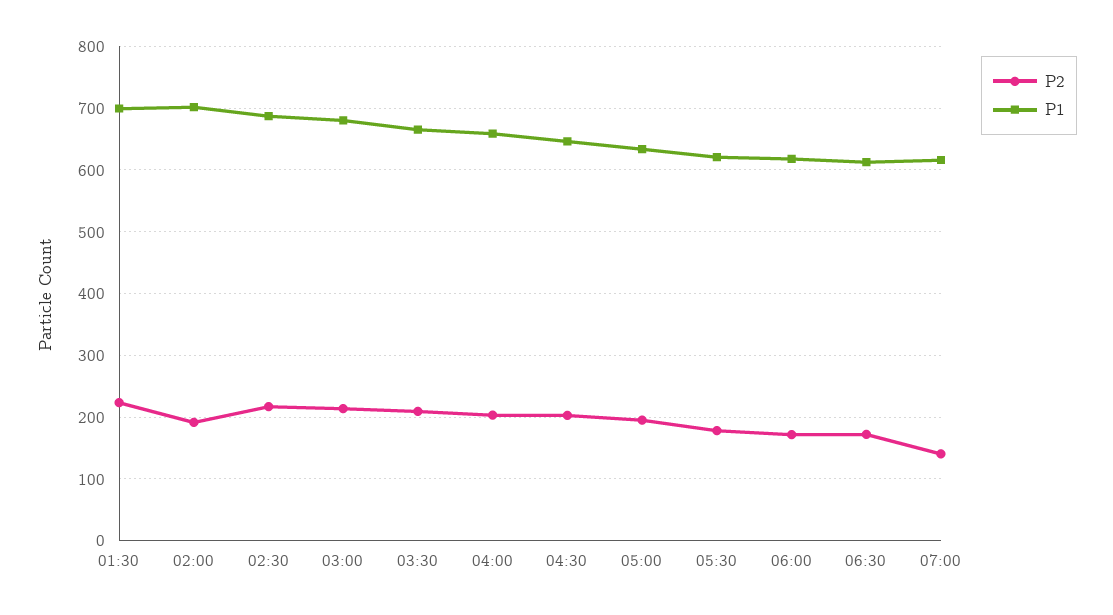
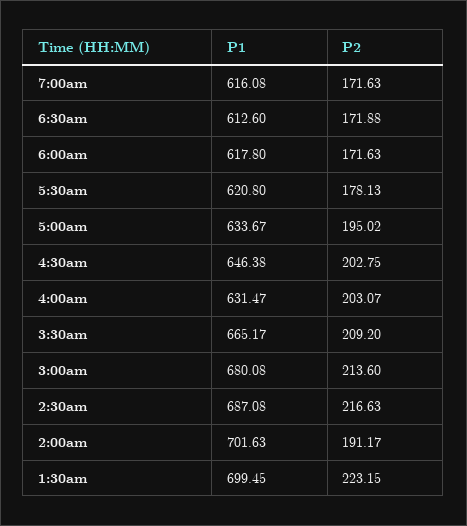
P1, 04:00: 660 -> 631.47
P2, 07:00: 140 -> 171.63

